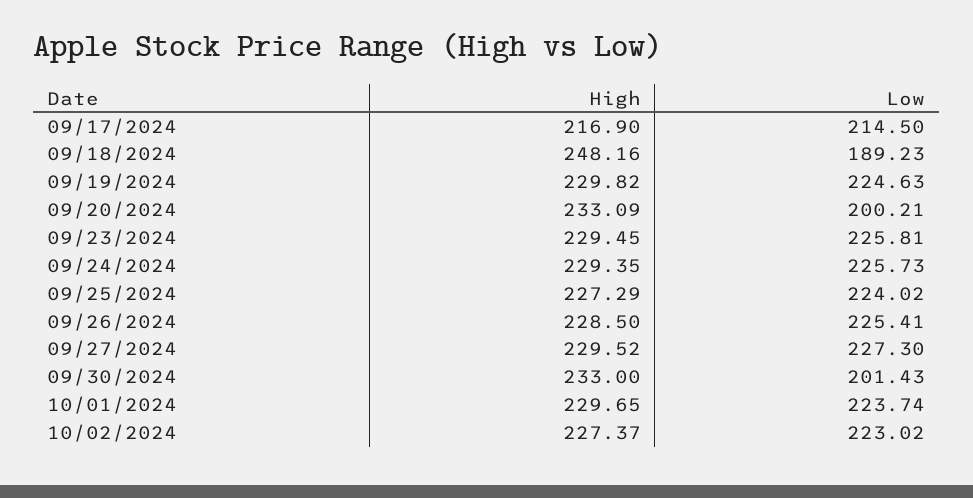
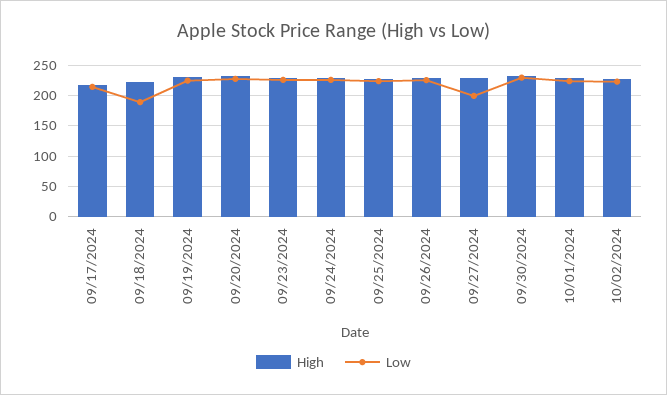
High, 09/18/2024: 248.16 -> 220
Low, 09/20/2024: 200.21 -> 230
Low, 09/27/2024: 227.3 -> 200
Low, 09/30/2024: 201.43 -> 230

